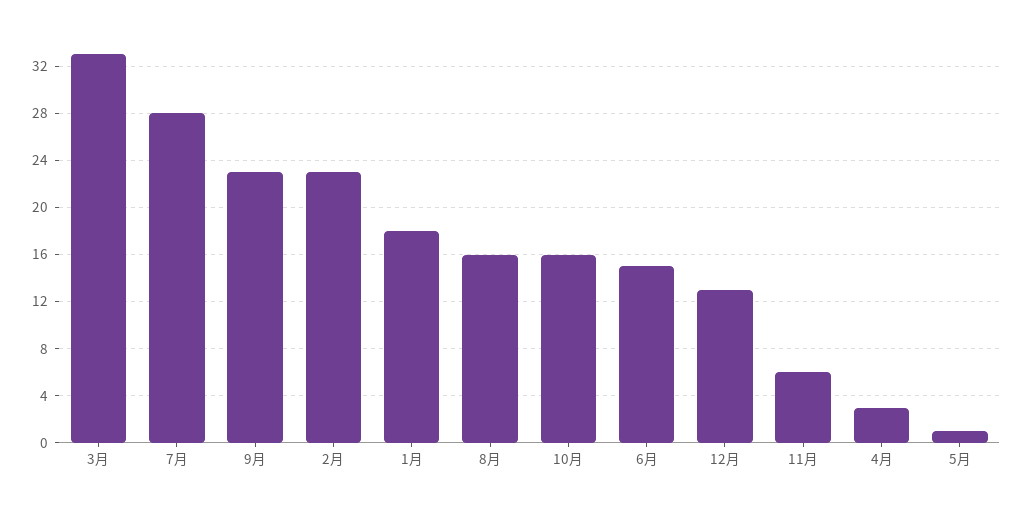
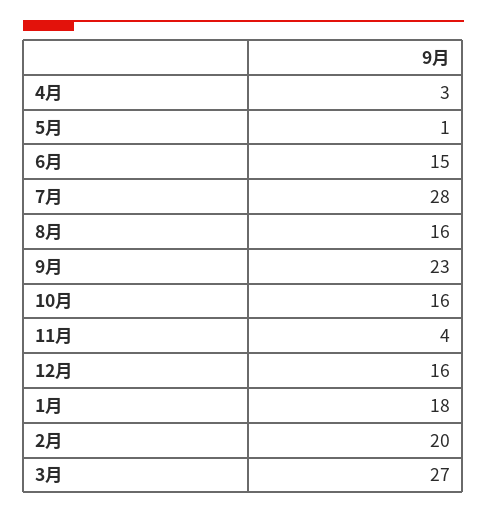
3月: 33 -> 27
2月: 23 -> 20
12月: 13 -> 16
11月: 6 -> 4

